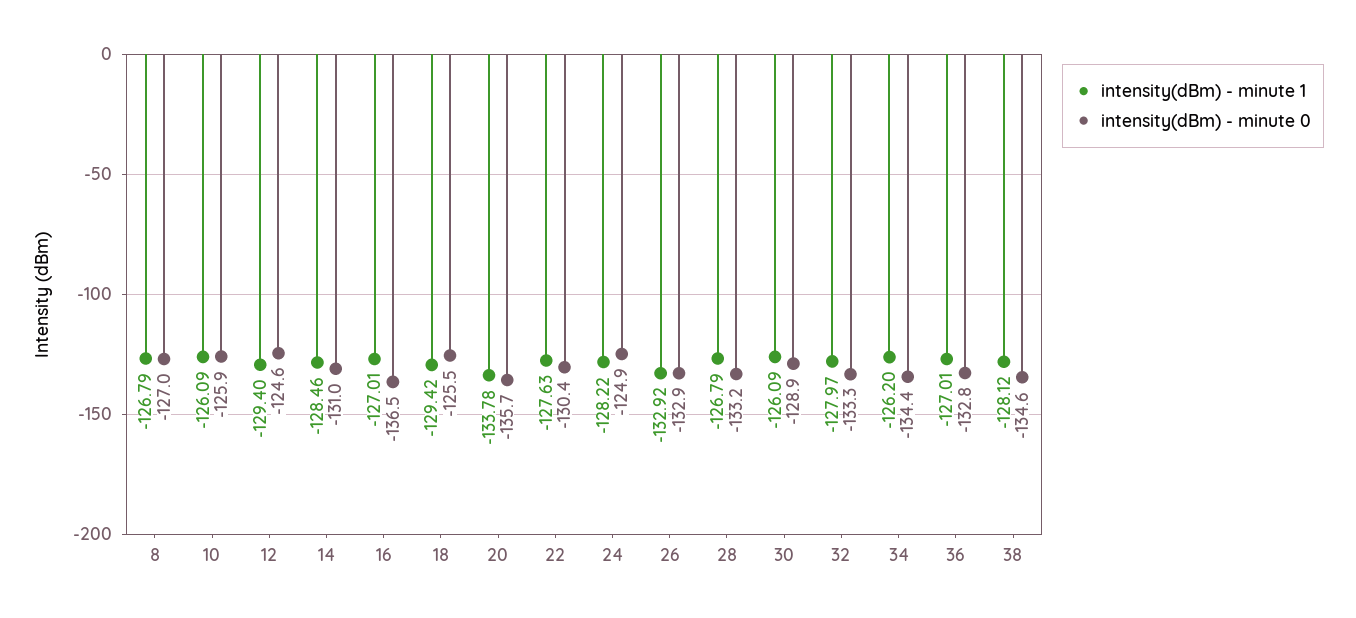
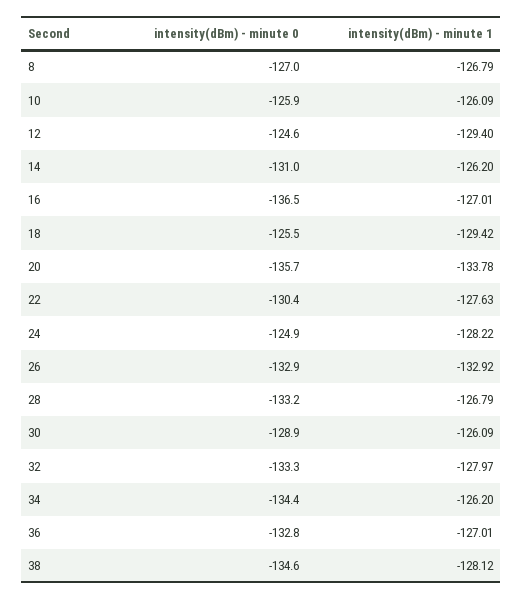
intensity(dBm) - minute 1, 14: -128.46 -> -126.2

